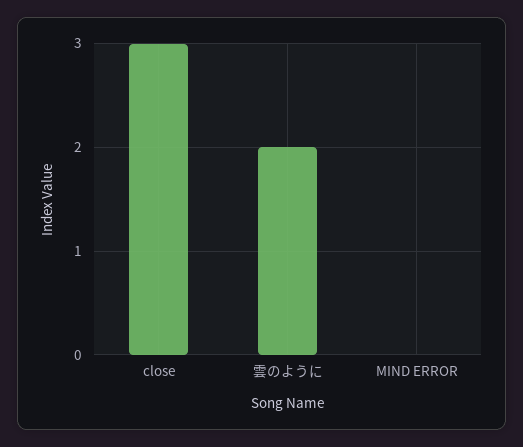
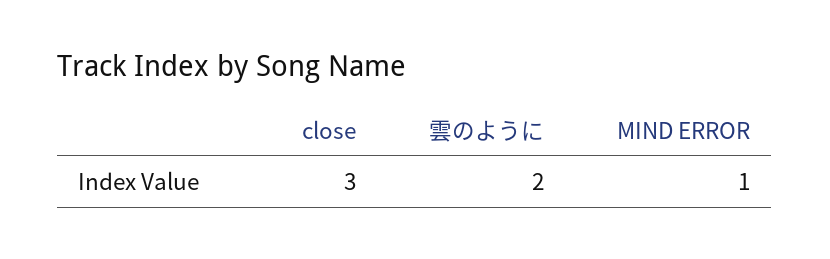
MIND ERROR: 0 -> 1

